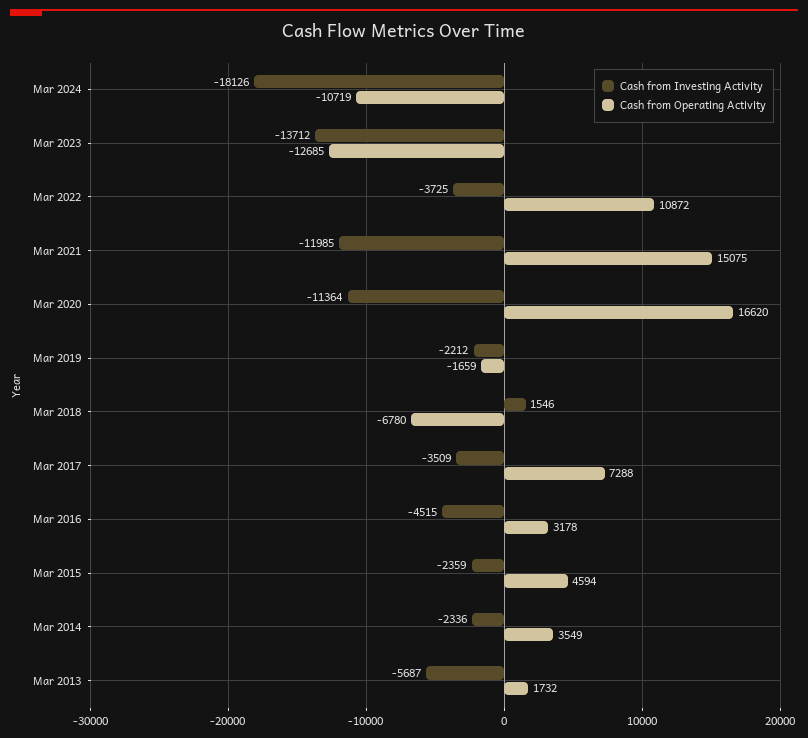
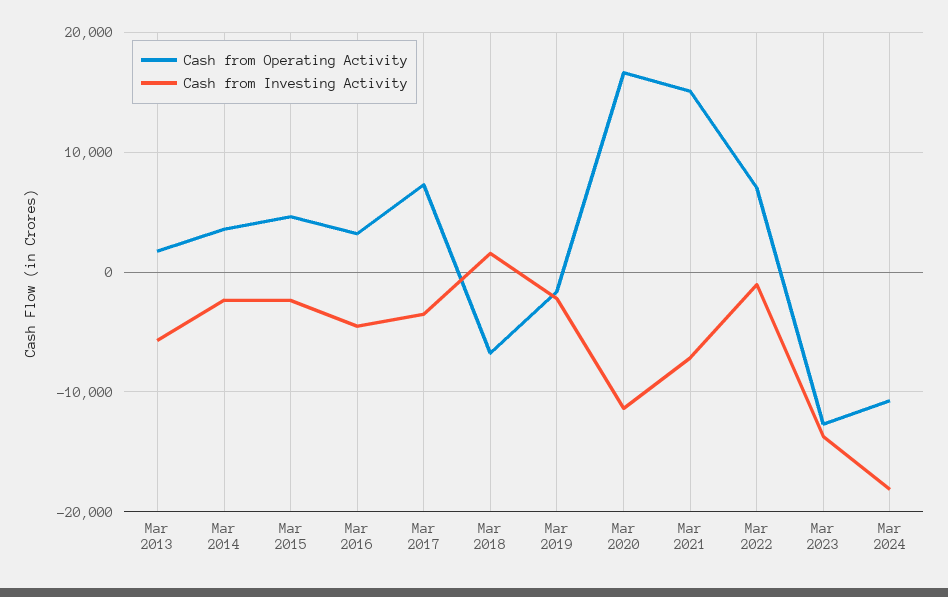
Cash from Investing Activity, Mar 2022: -3725 -> -1000
Cash from Operating Activity, Mar 2022: 10872 -> 7000
Cash from Investing Activity, Mar 2021: -11985 -> -7000

